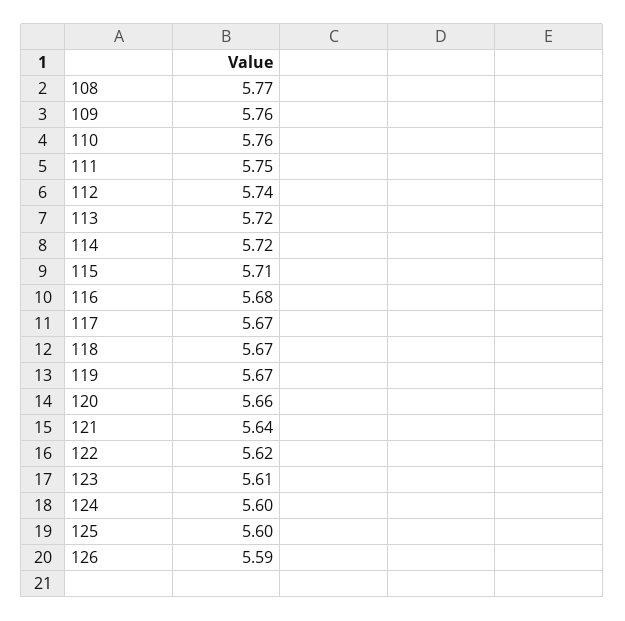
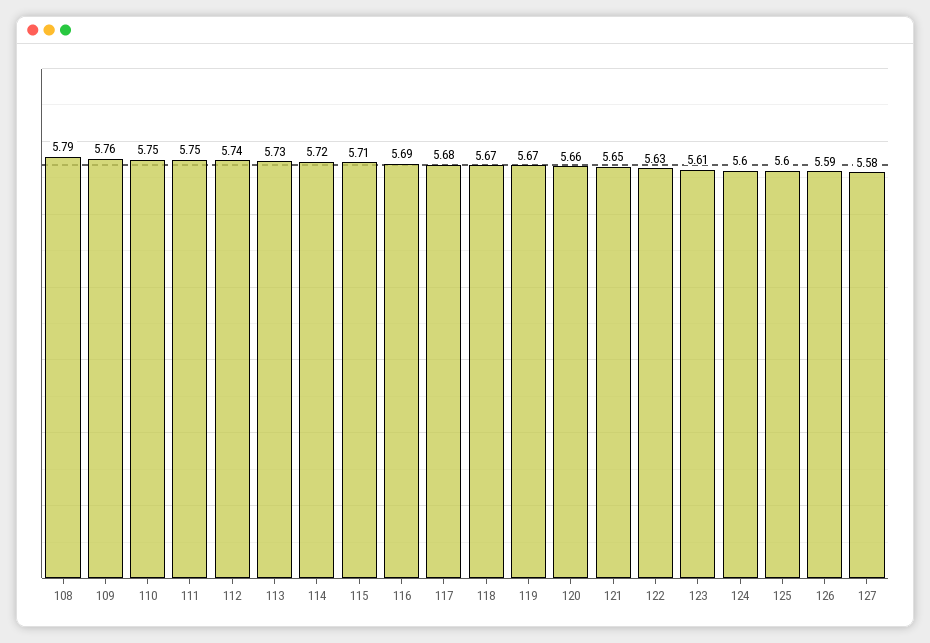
108: 5.77 -> 5.79
110: 5.76 -> 5.75
113: 5.72 -> 5.73
116: 5.68 -> 5.69
117: 5.67 -> 5.68
121: 5.64 -> 5.65
122: 5.62 -> 5.63
127: none -> 5.58

